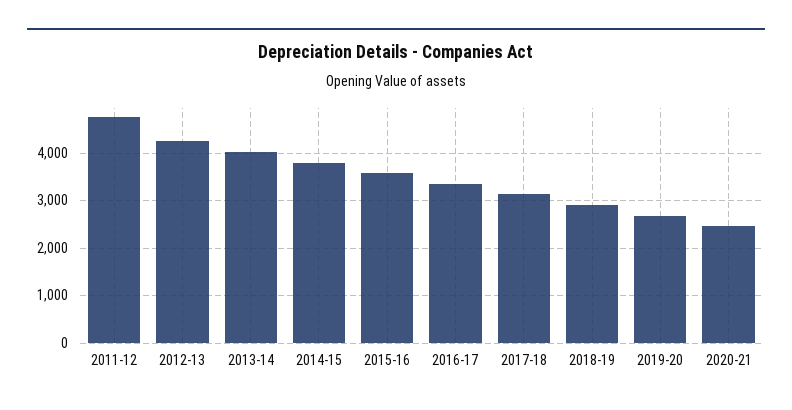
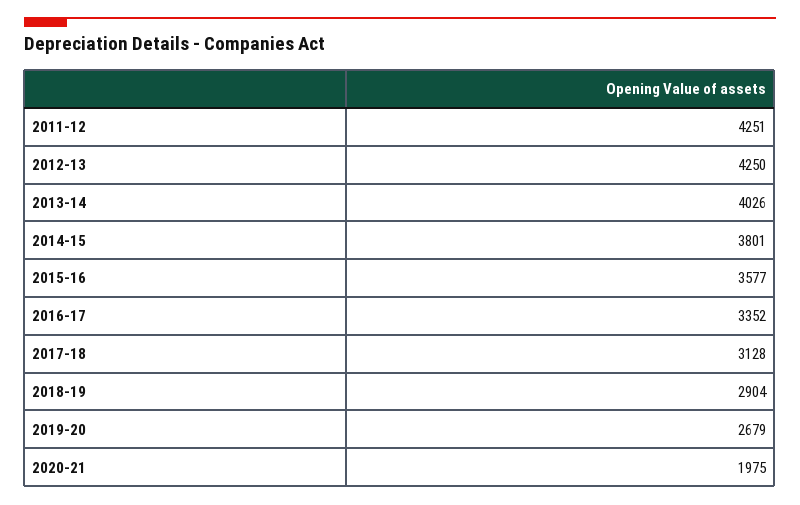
2011-12: 4800 -> 4251
2020-21: 2400 -> 1975

